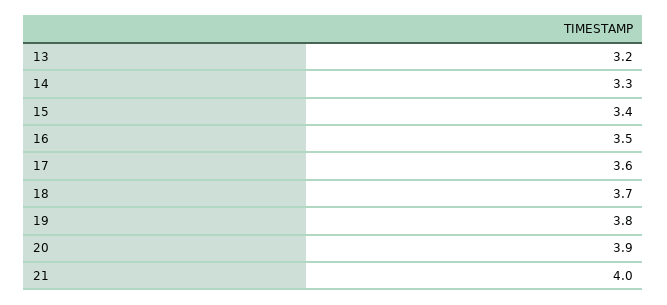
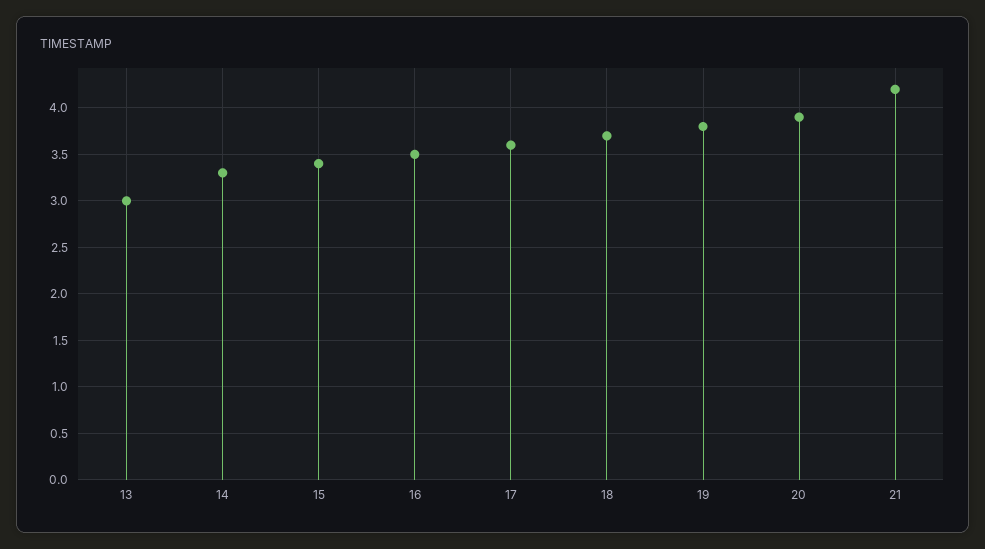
13: 3.2 -> 3
21: 4 -> 4.2

